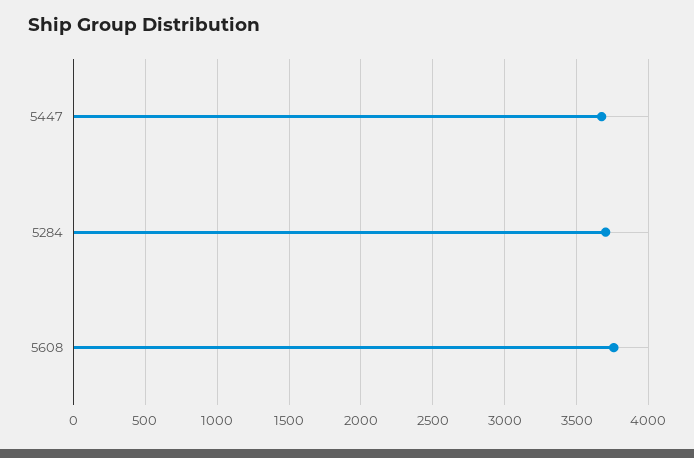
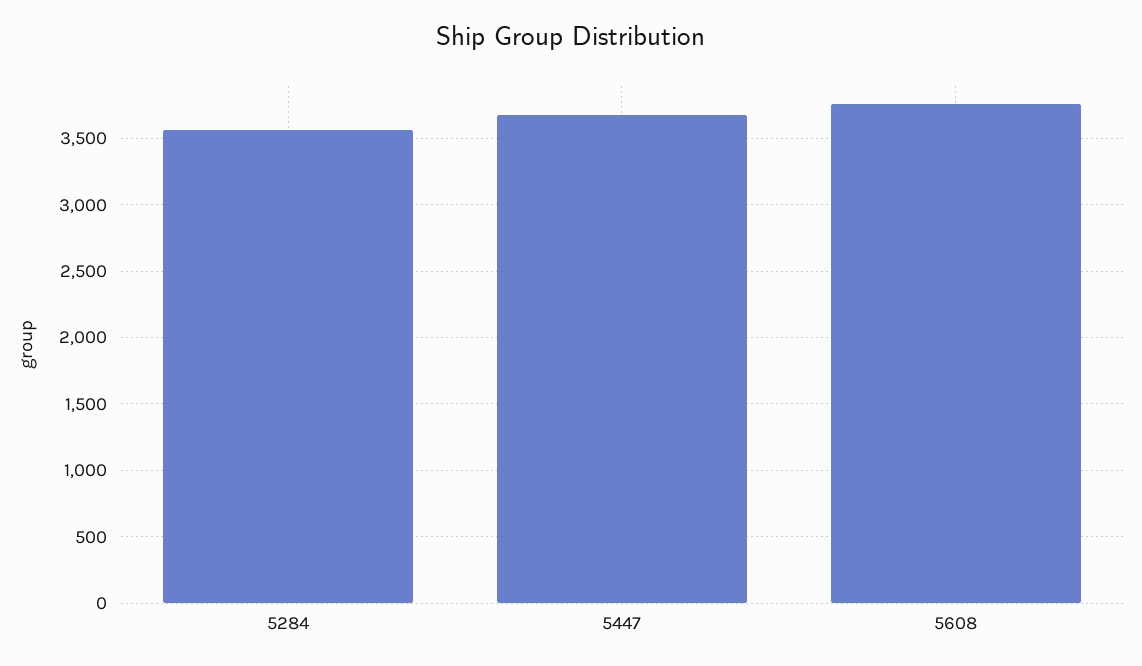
5284: 3700 -> 3550

